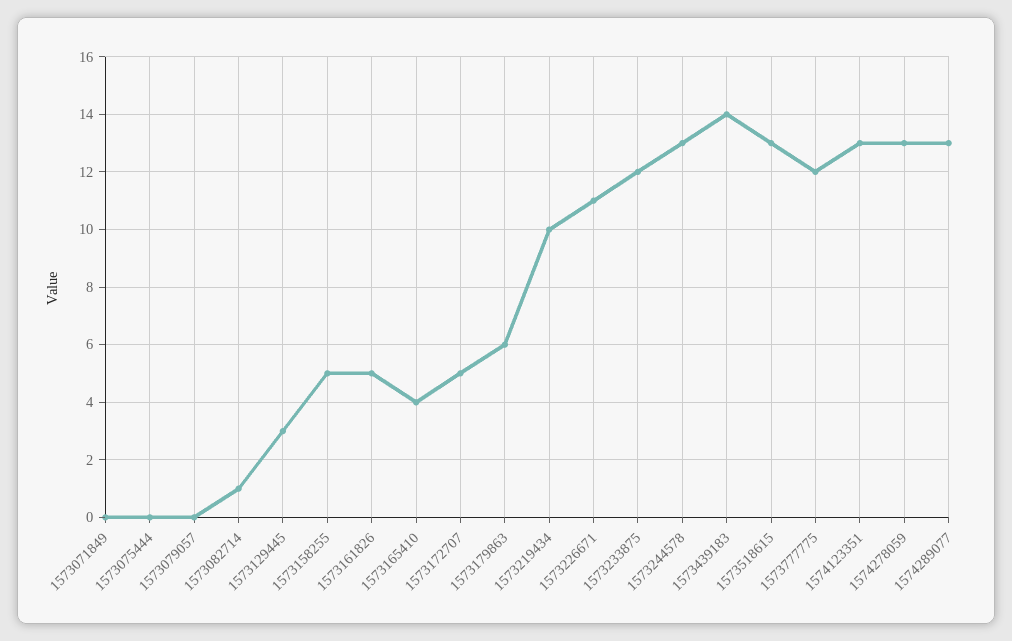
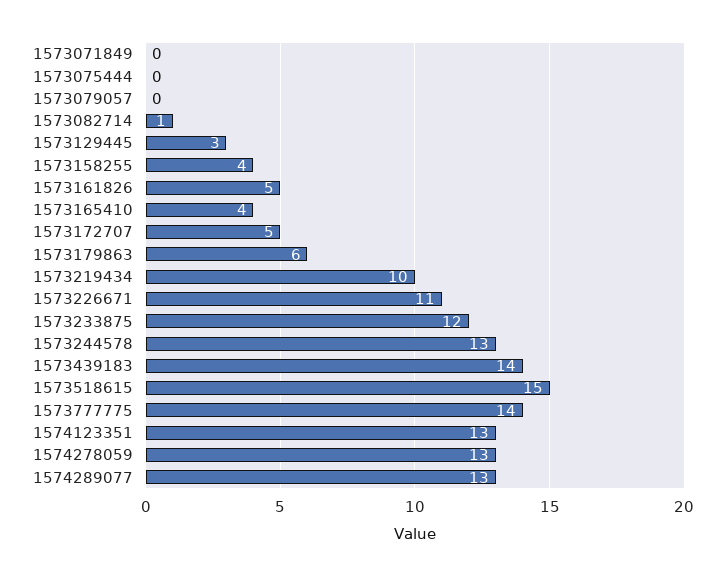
1573158255: 5 -> 4
1573518615: 13 -> 15
1573777775: 12 -> 14

